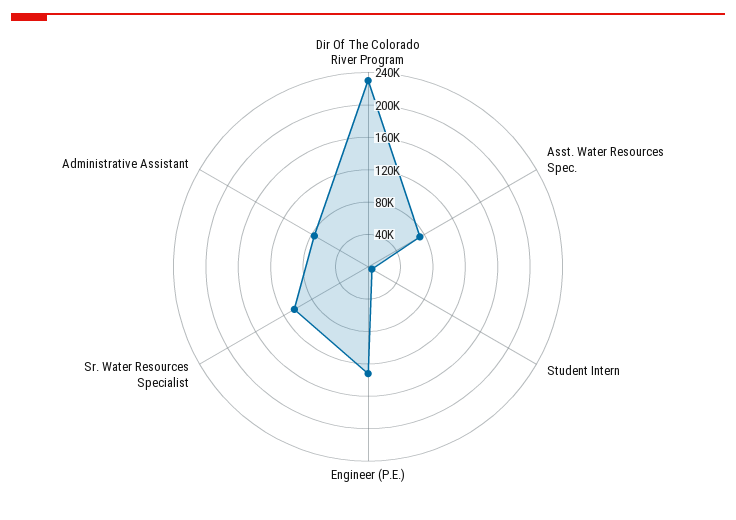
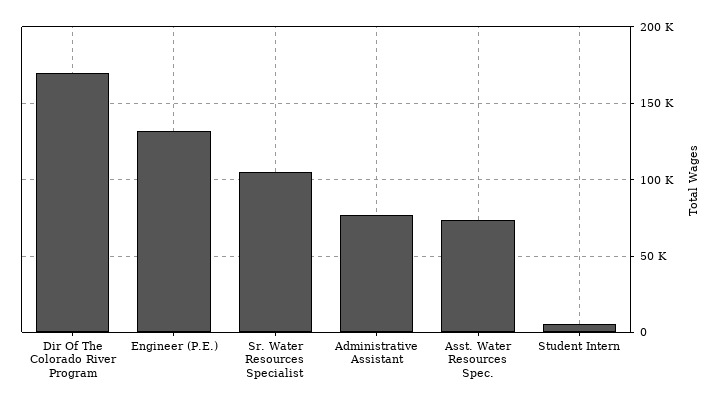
Dir Of The Colorado River Program: 230000 -> 170000

